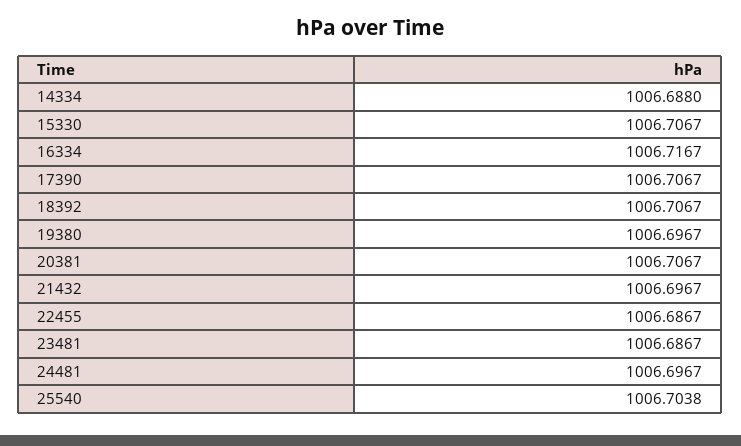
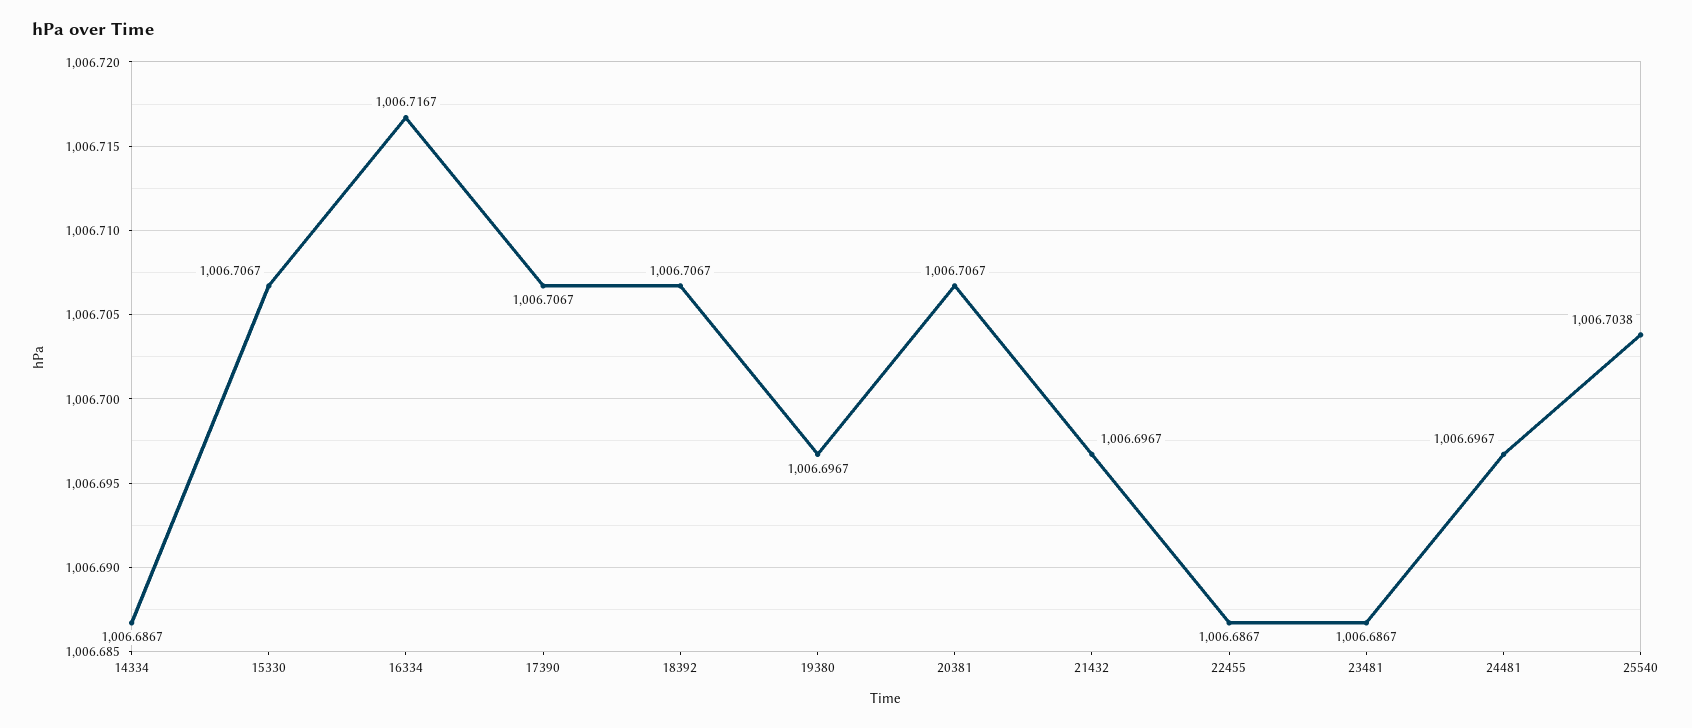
14334: 1006.688 -> 1006.6867

